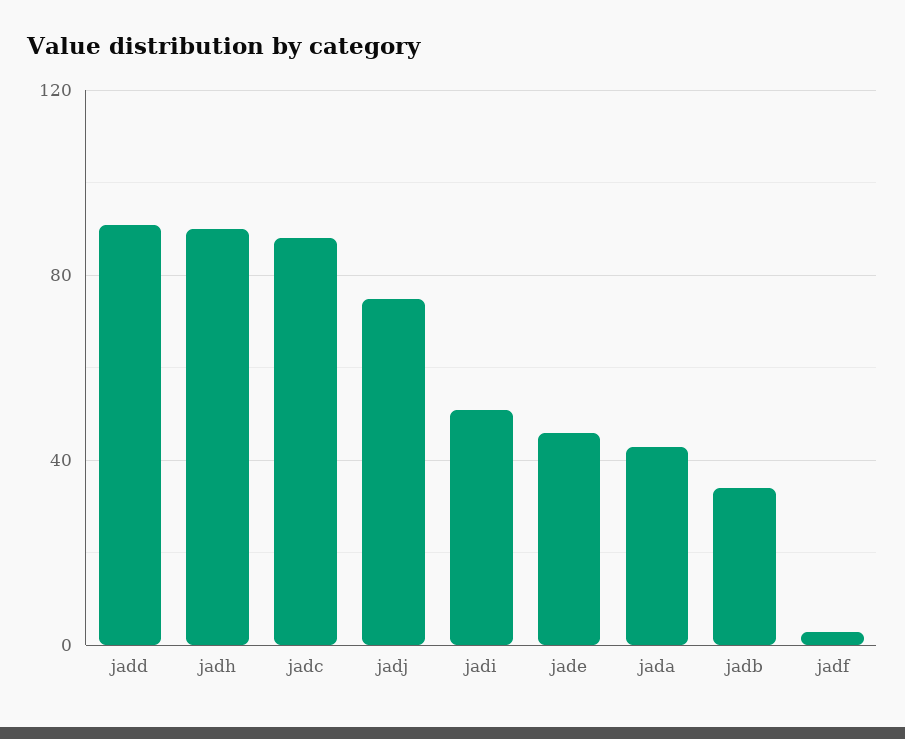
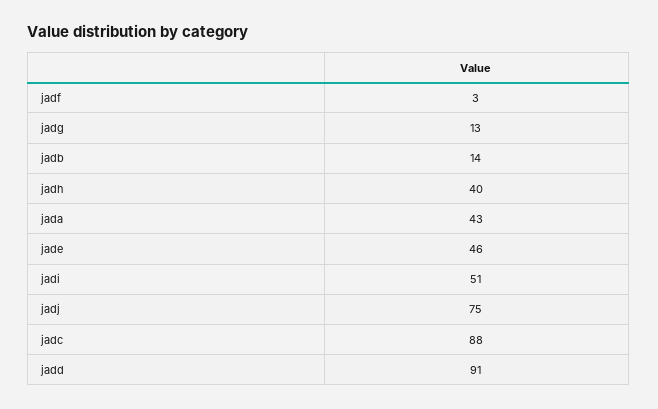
jadh: 90 -> 40
jadb: 35 -> 14
jadg: none -> 13

